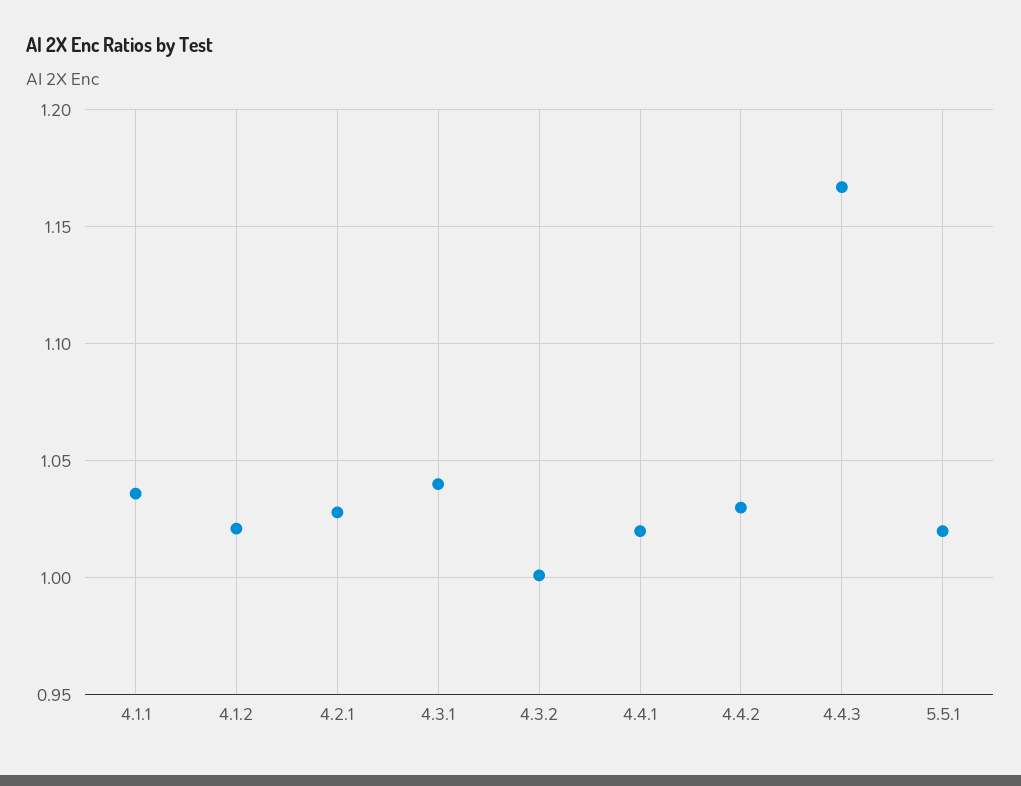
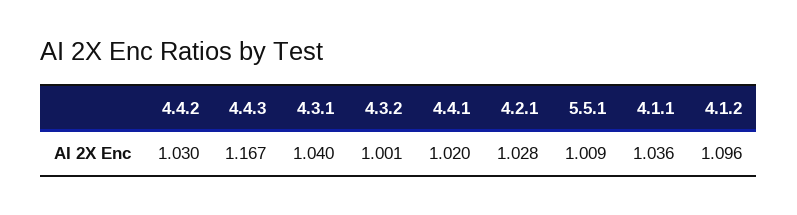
4.1.2: 1.02 -> 1.096
5.5.1: 1.02 -> 1.009

